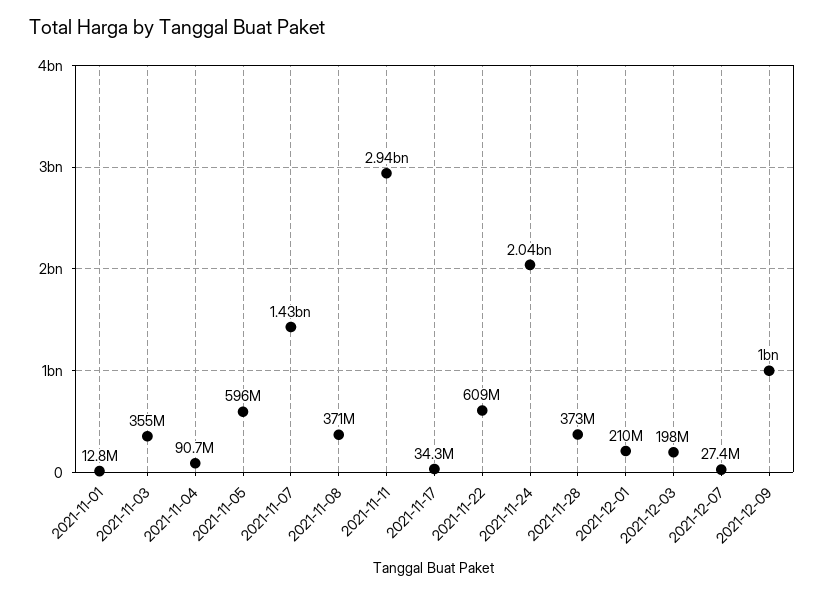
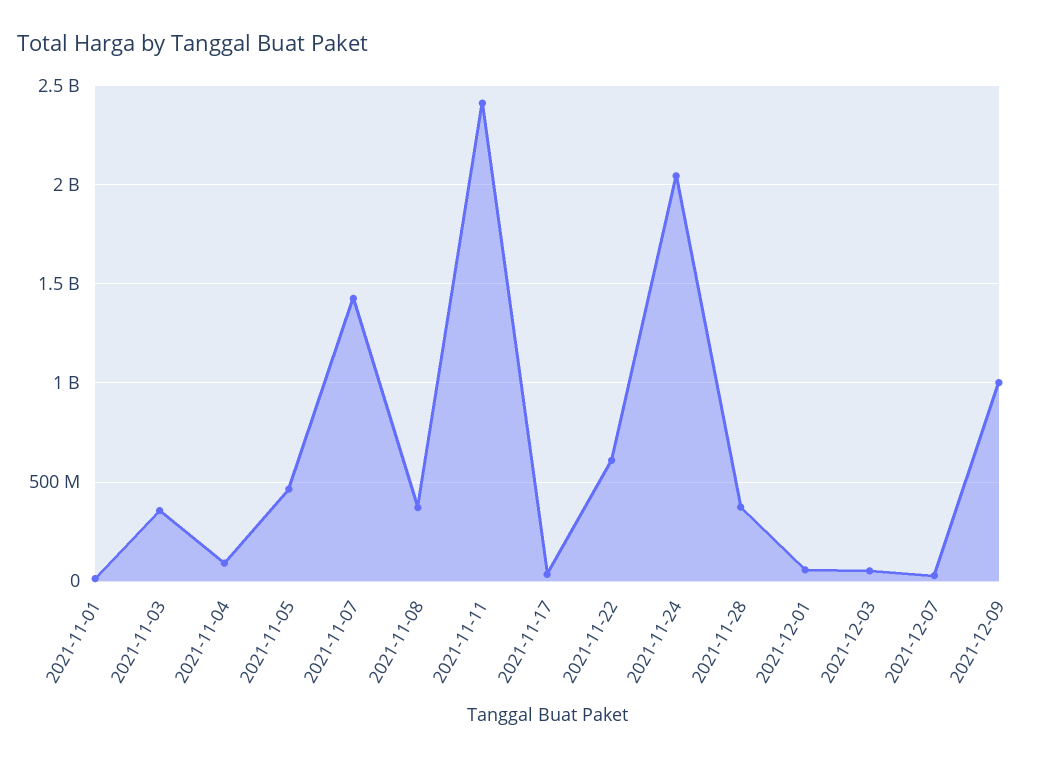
2021-11-05: 596000000 -> 450000000
2021-11-11: 2940000000 -> 2400000000
2021-12-01: 210000000 -> 50000000
2021-12-03: 198000000 -> 50000000

